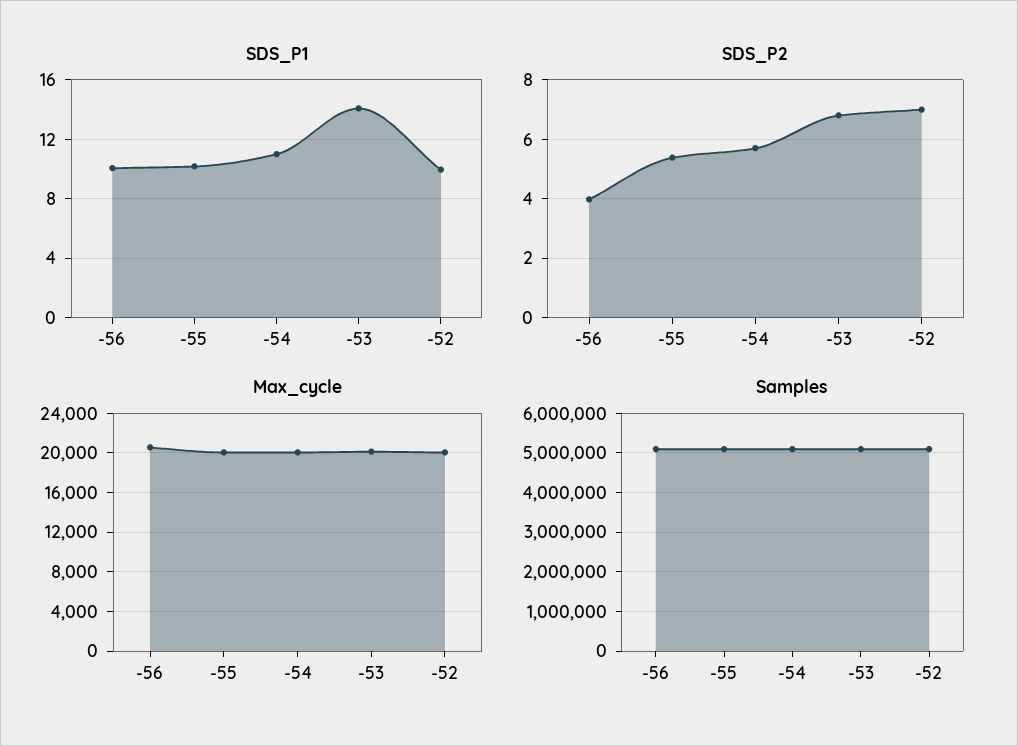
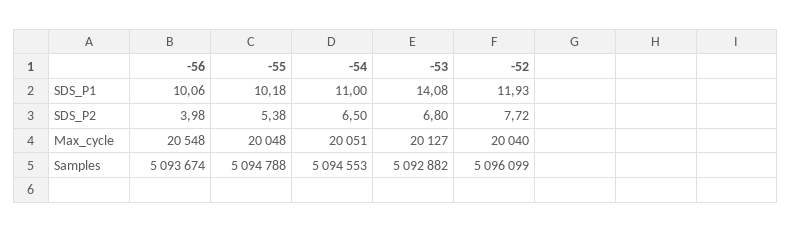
SDS_P1, -52: 10 -> 11.93
SDS_P2, -54: 5.75 -> 6.5
SDS_P2, -52: 7 -> 7.72

